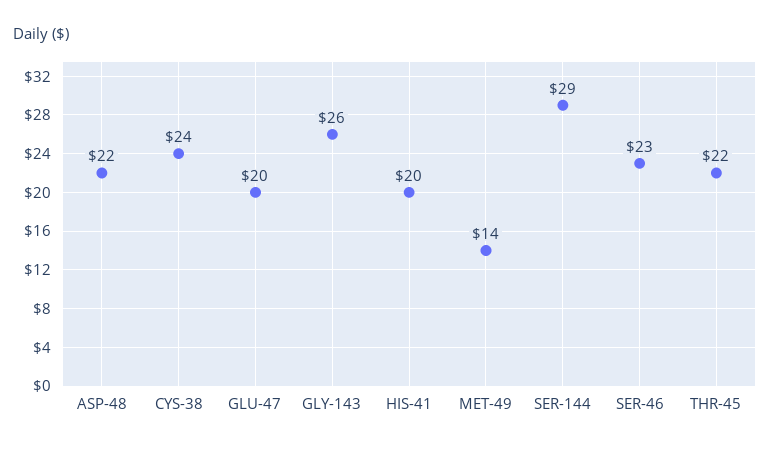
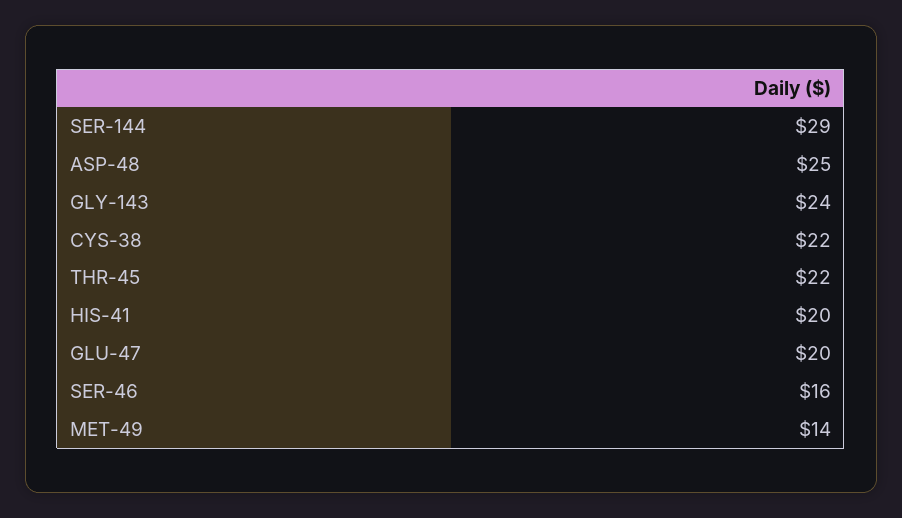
ASP-48: 22 -> 25
CYS-38: 24 -> 22
GLY-143: 26 -> 24
SER-46: 23 -> 16

